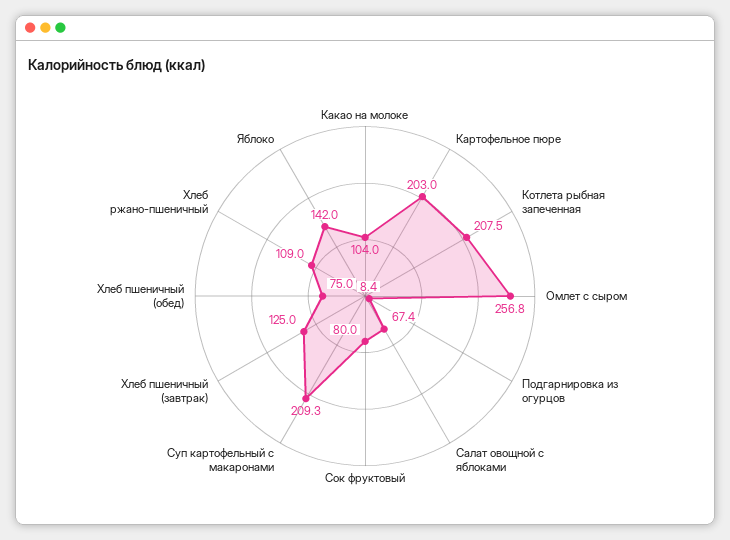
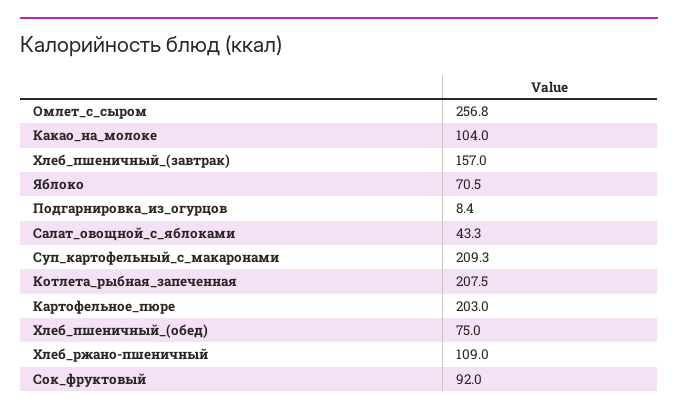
Салат овощной с яблоками: 67.4 -> 43.3
Сок фруктовый: 80 -> 92
Хлеб пшеничный (завтрак): 125 -> 157
Яблоко: 142 -> 70.5

